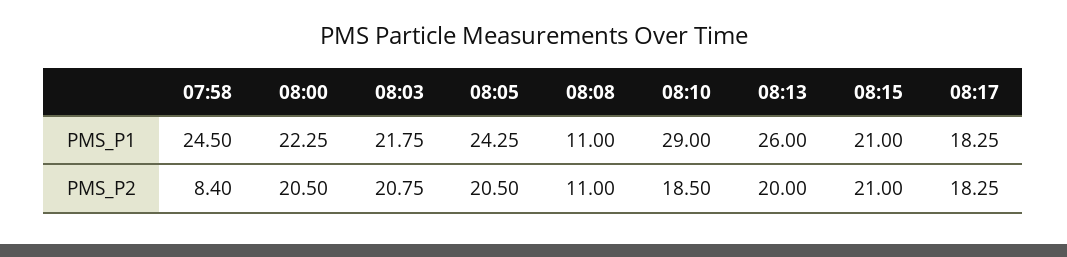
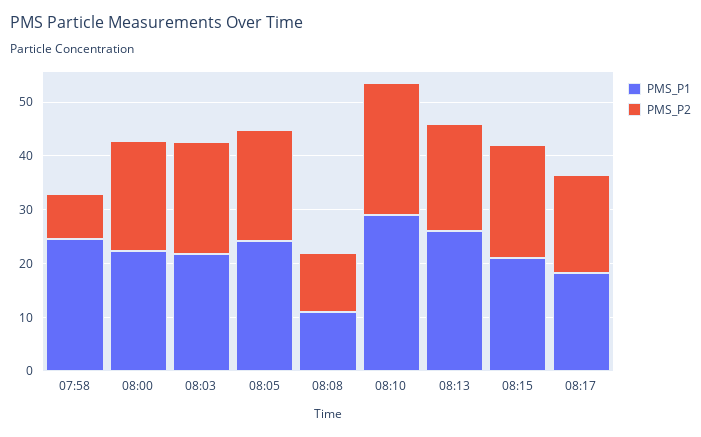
PMS_P2, 08:10: 18.5 -> 24

